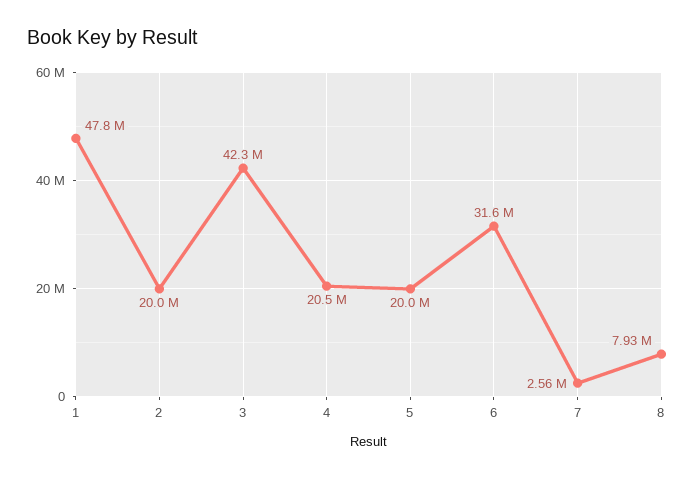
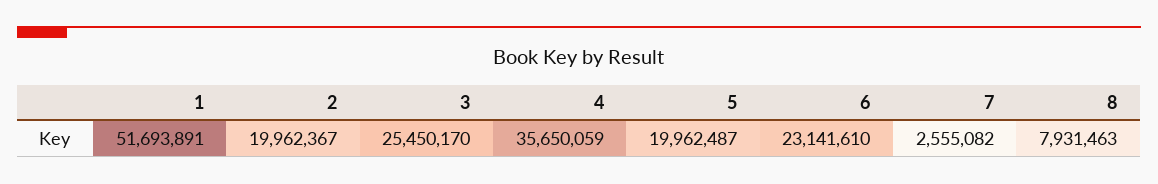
1: 47800000 -> 51693891
3: 42300000 -> 25450170
4: 20500000 -> 35650059
6: 31600000 -> 23141610

